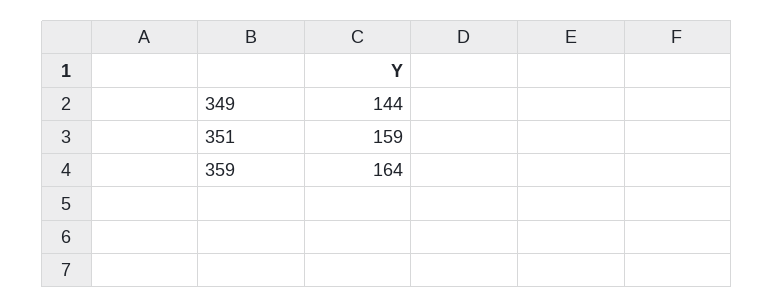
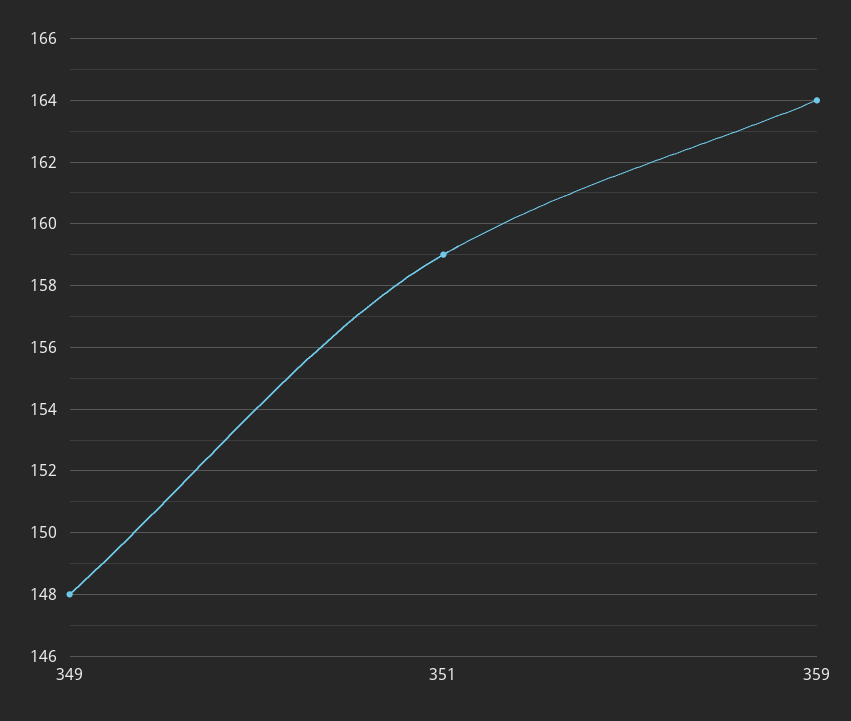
349: 144 -> 148

